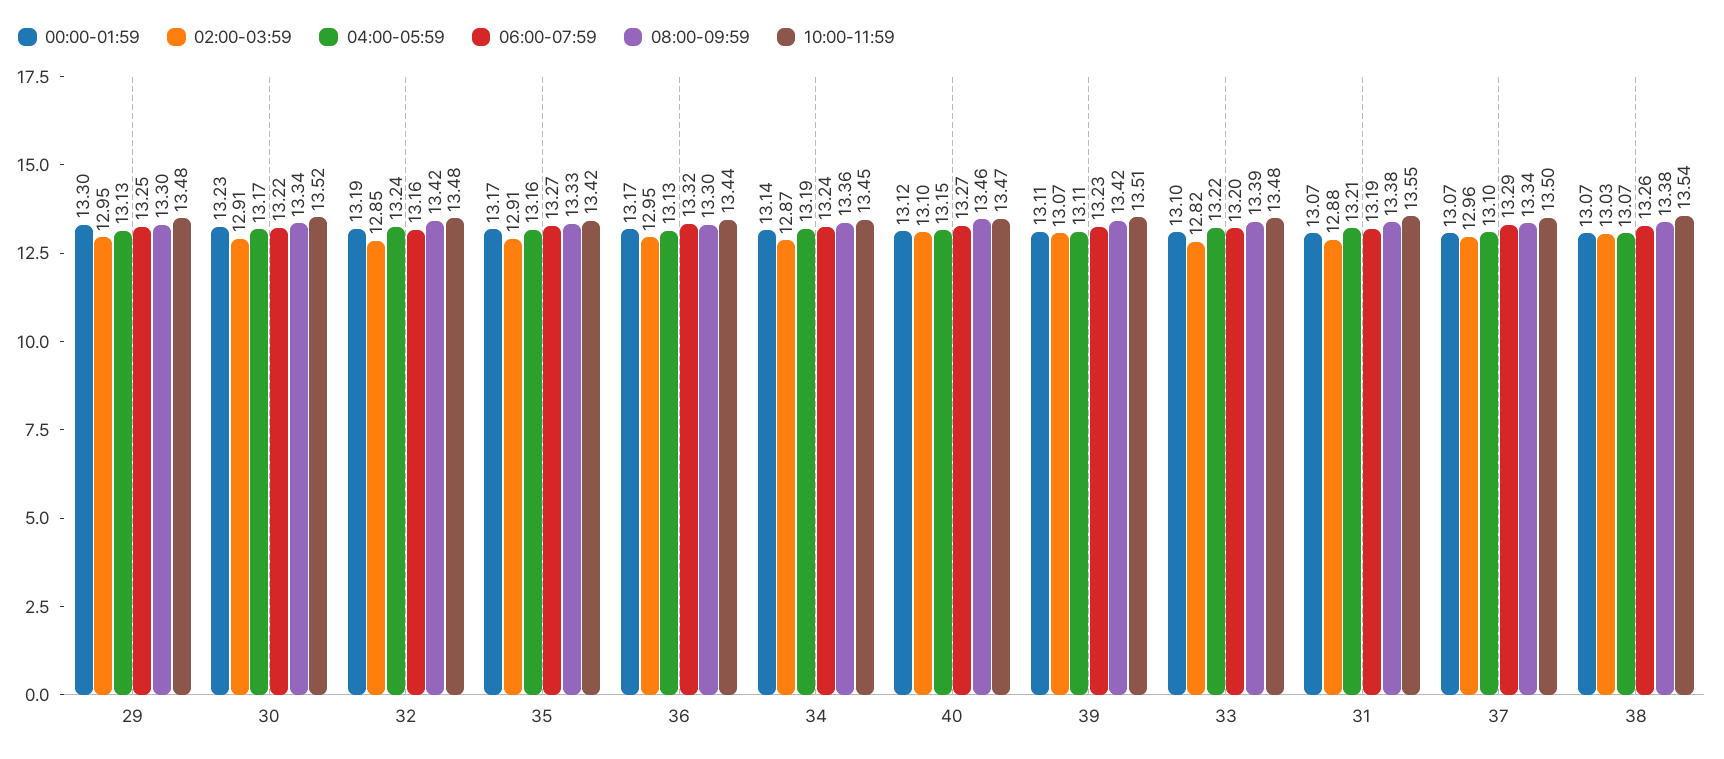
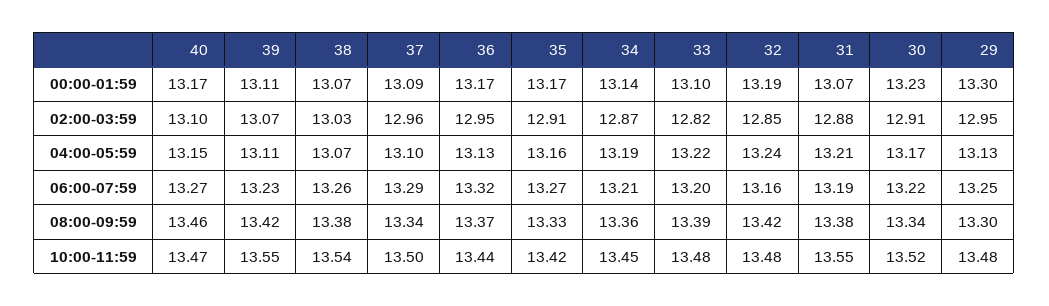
08:00-09:59, 36: 13.3 -> 13.37
06:00-07:59, 34: 13.24 -> 13.21
00:00-01:59, 40: 13.12 -> 13.17
10:00-11:59, 39: 13.51 -> 13.55
00:00-01:59, 37: 13.07 -> 13.09

